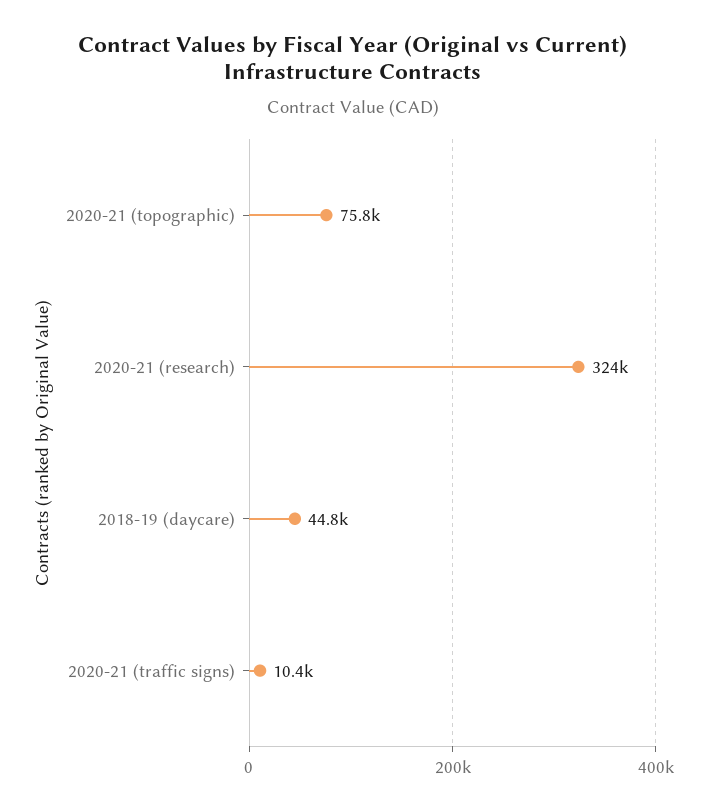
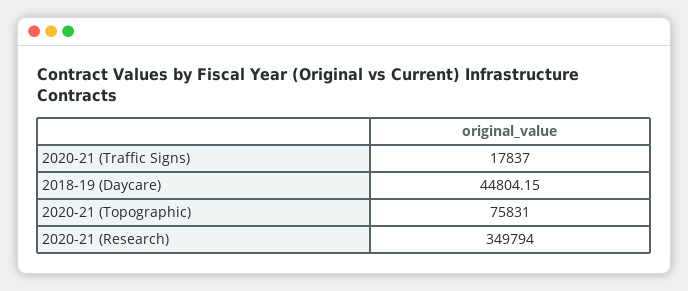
2020-21 (research): 324000 -> 349794
2020-21 (traffic signs): 10400 -> 17837

